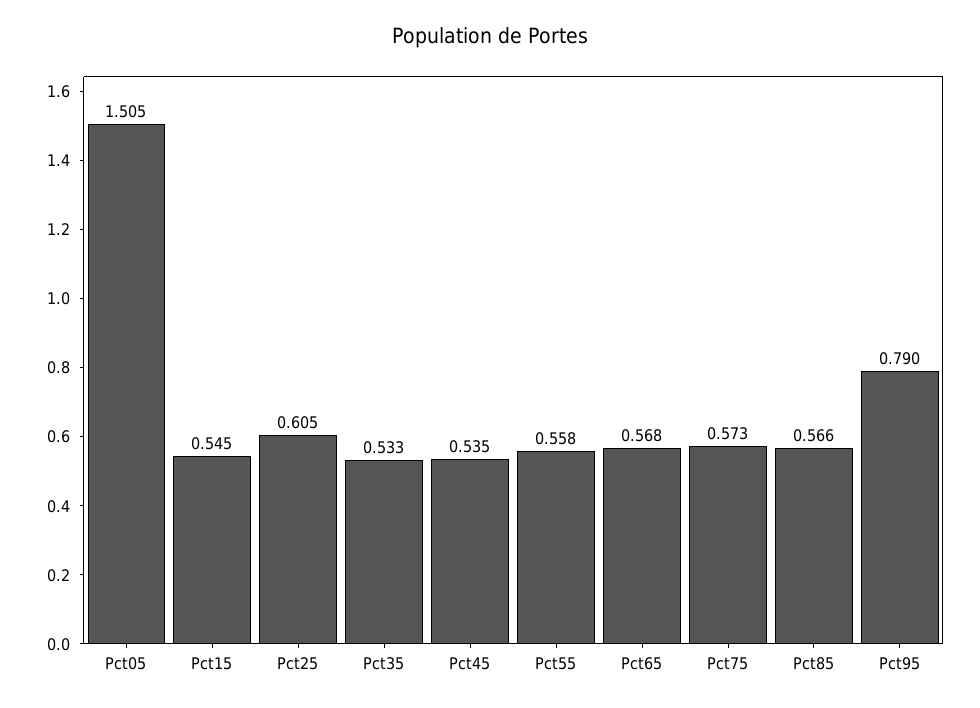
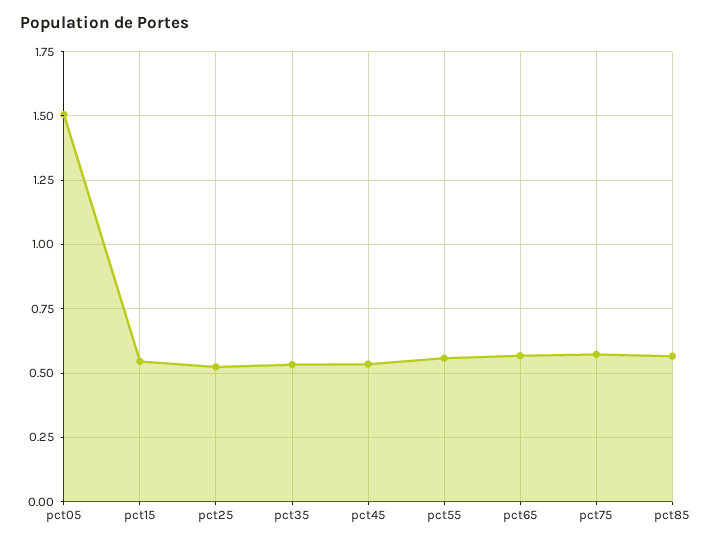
Pct25: 0.605 -> 0.525
Pct95: 0.79 -> none

